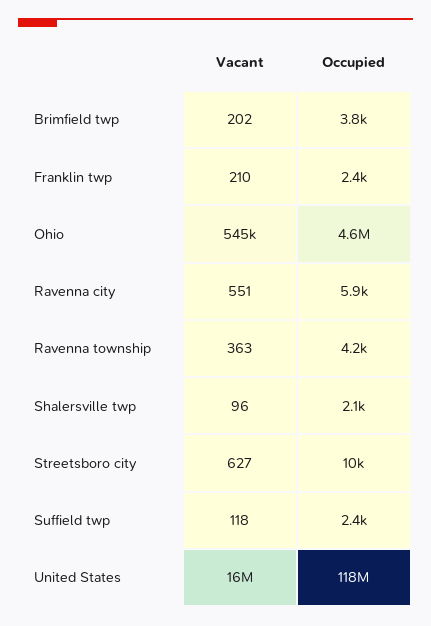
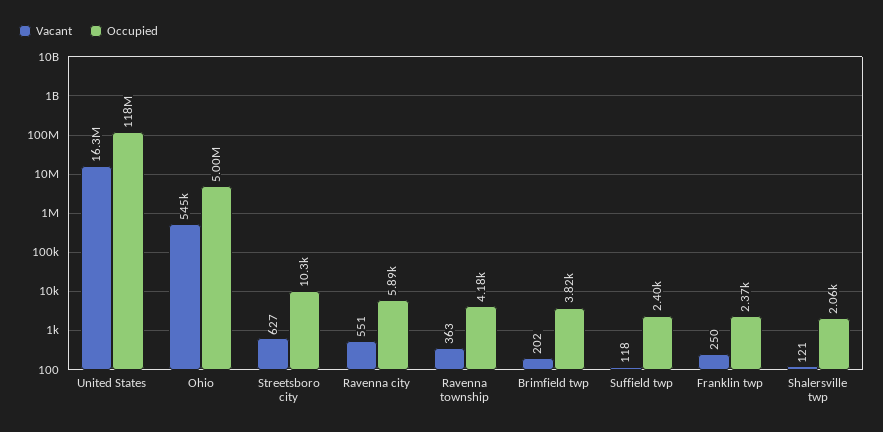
Vacant, Franklin twp: 210 -> 250
Occupied, Ohio: 4600000 -> 5000000
Vacant, Shalersville twp: 96 -> 121

